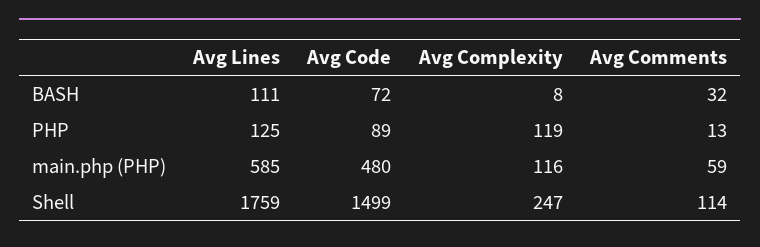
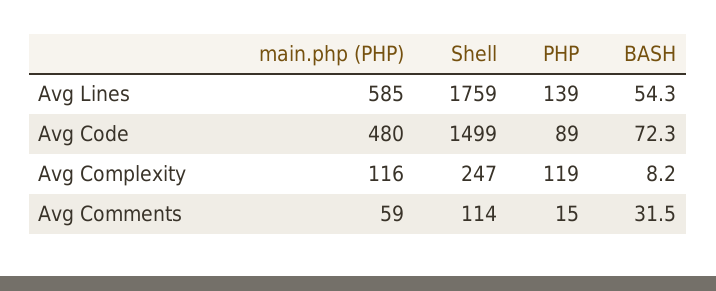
Avg Lines, BASH: 111 -> 54.3
Avg Lines, PHP: 125 -> 139
Avg Comments, PHP: 13 -> 15

